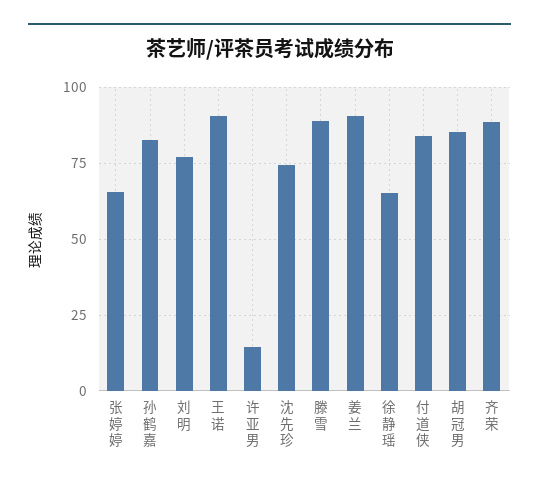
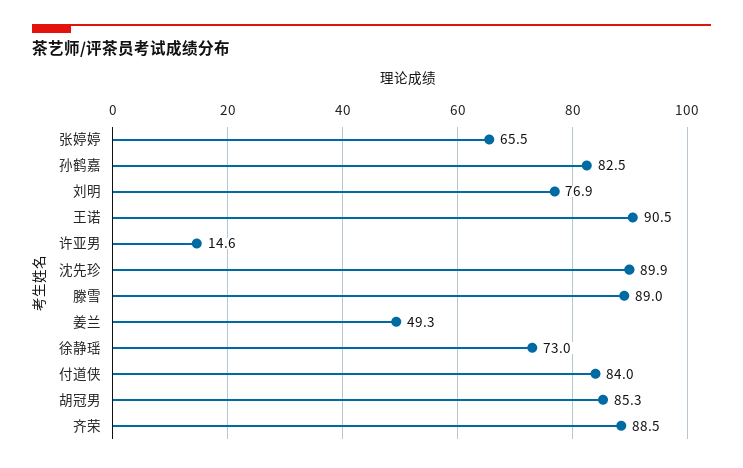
沈先珍: 75 -> 89.9
姜兰: 90 -> 49.3
徐静瑶: 65 -> 73

